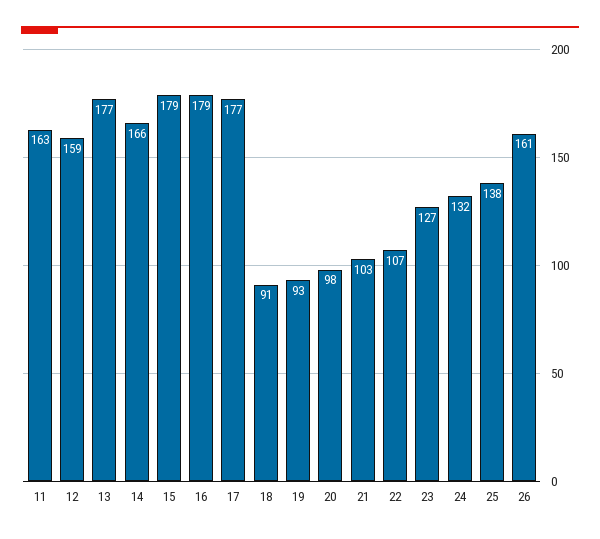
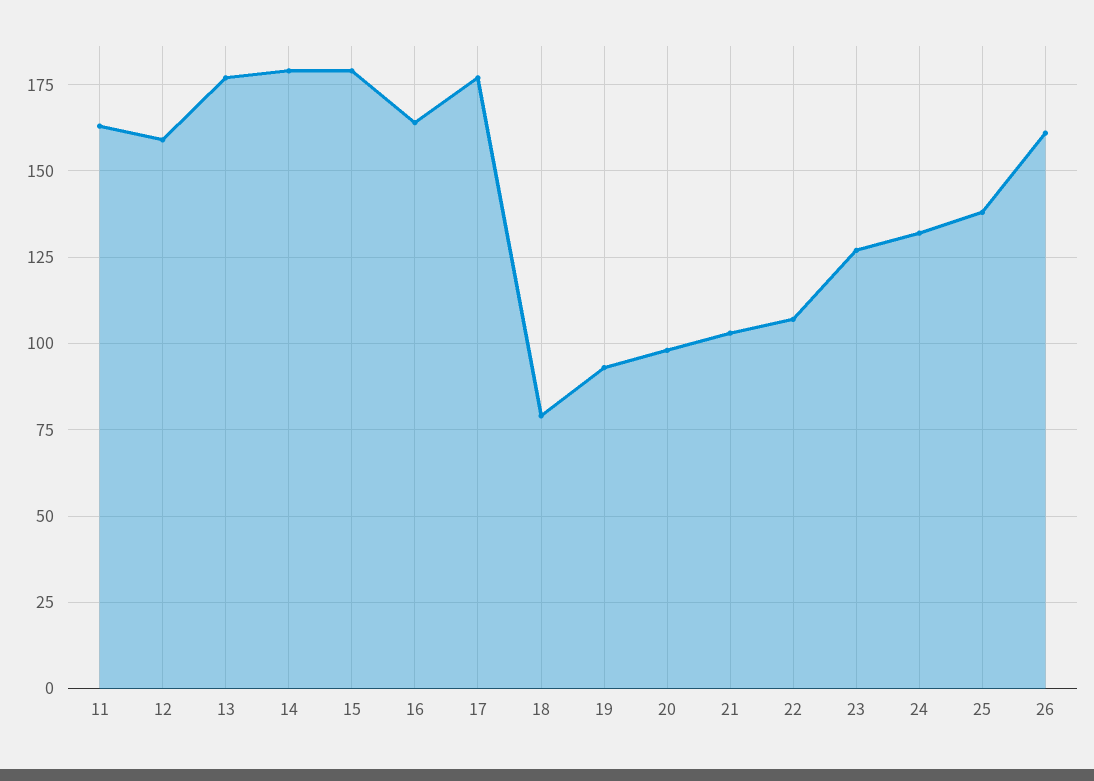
14: 166 -> 180
16: 179 -> 165
18: 91 -> 80

